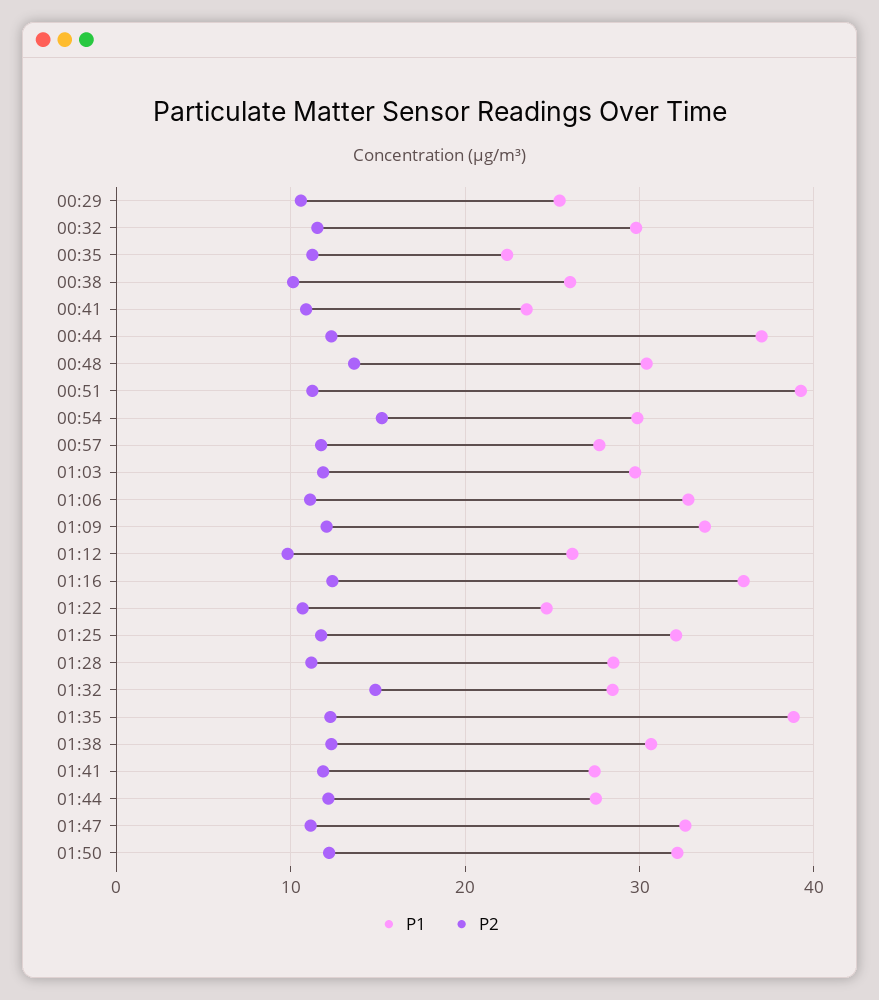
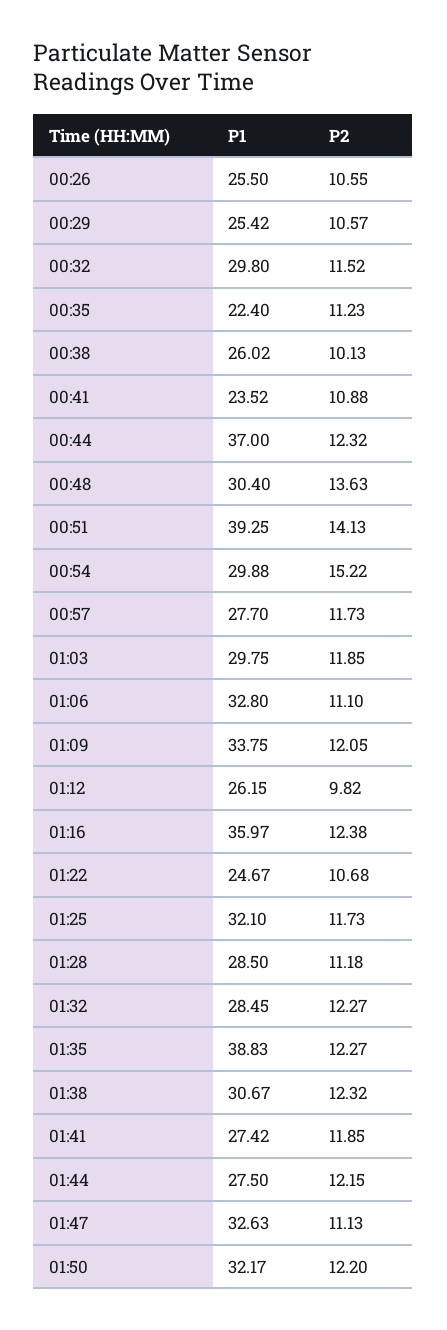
P2, 00:51: 11 -> 14.13
P2, 01:32: 15 -> 12.27
P1, 00:26: none -> 25.5
P2, 00:26: none -> 10.55

